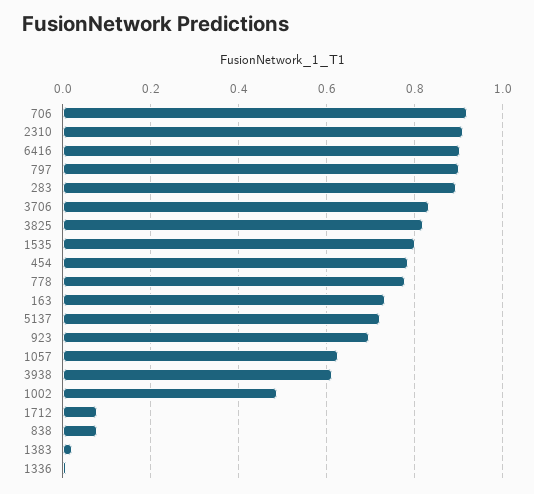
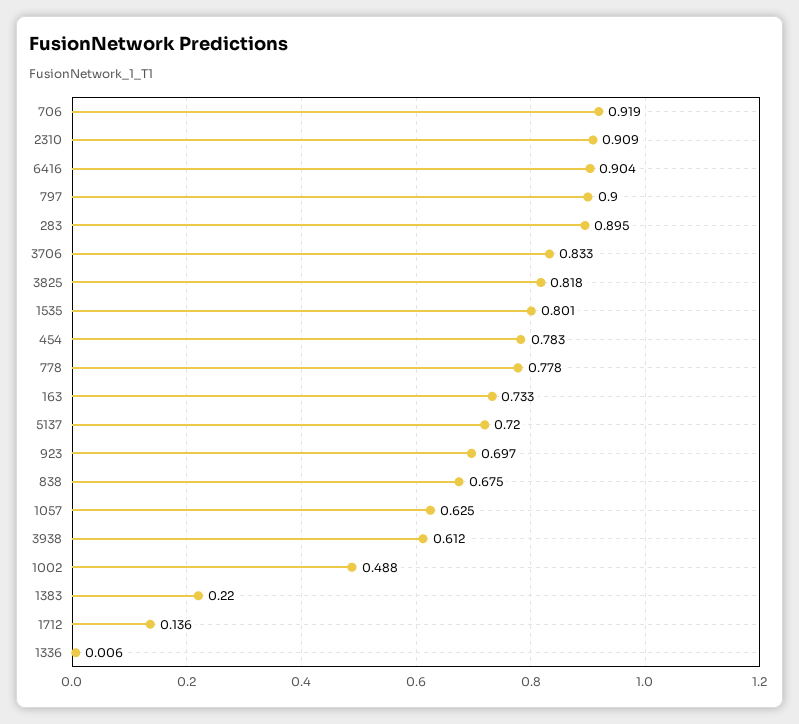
1712: 0.08 -> 0.136
838: 0.08 -> 0.675
1383: 0.02 -> 0.22

